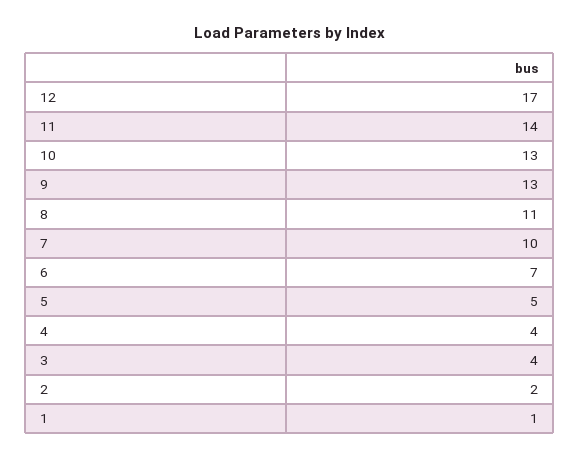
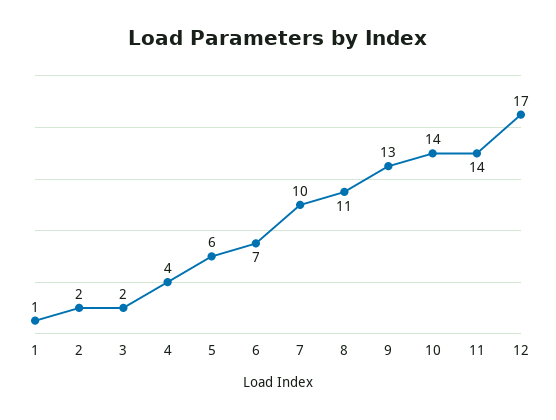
10: 13 -> 14
5: 5 -> 6
3: 4 -> 2

